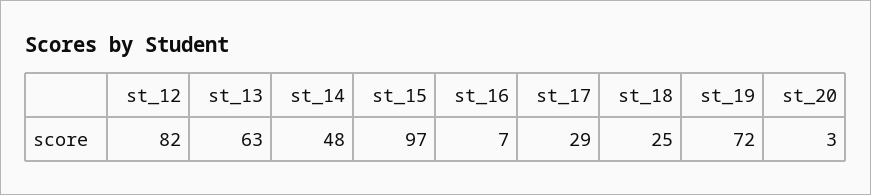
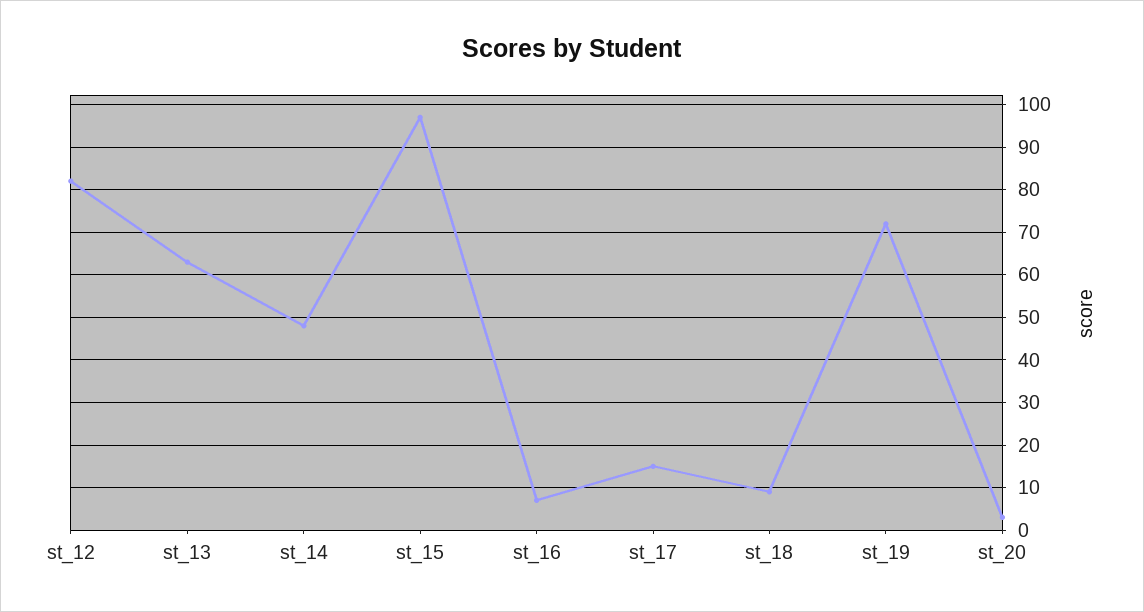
st_17: 29 -> 15
st_18: 25 -> 10

